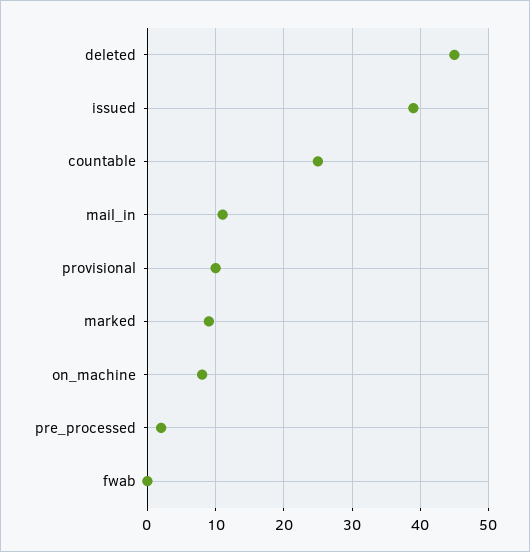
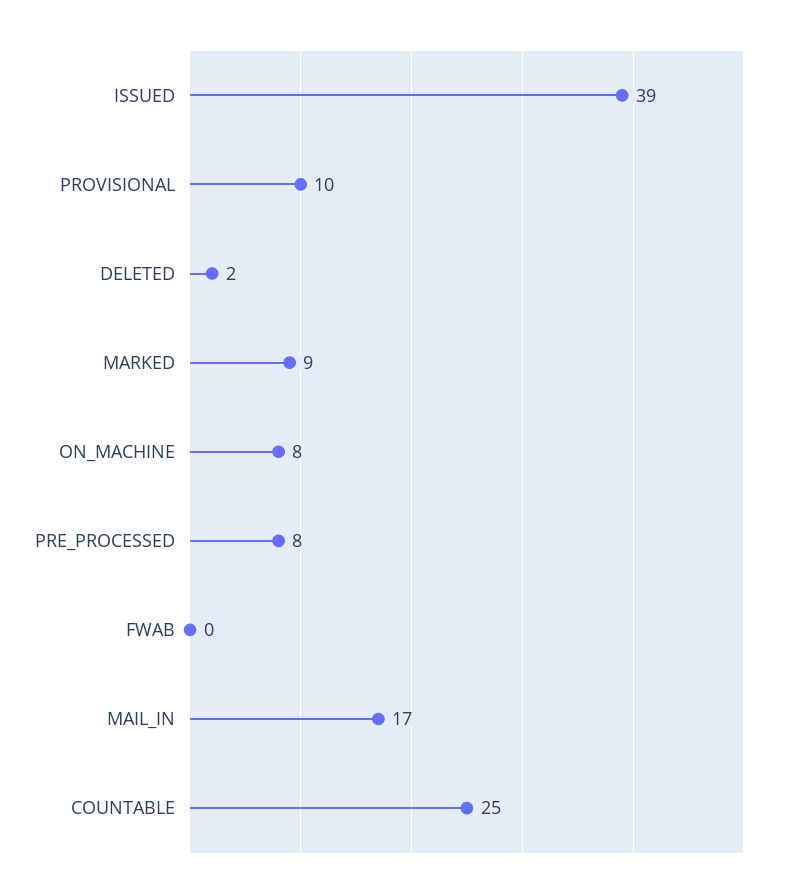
deleted: 45 -> 2
mail_in: 11 -> 17
pre_processed: 2 -> 8

